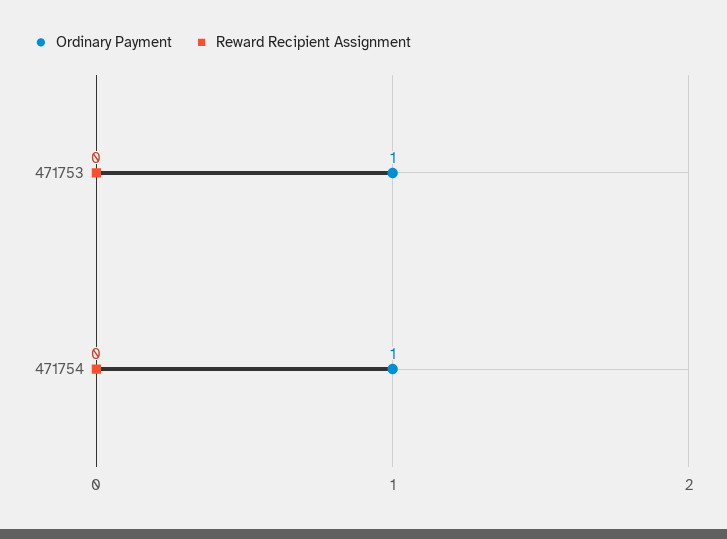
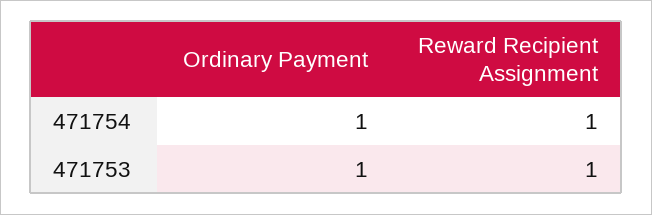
Reward Recipient Assignment, 471753: 0 -> 1
Reward Recipient Assignment, 471754: 0 -> 1

